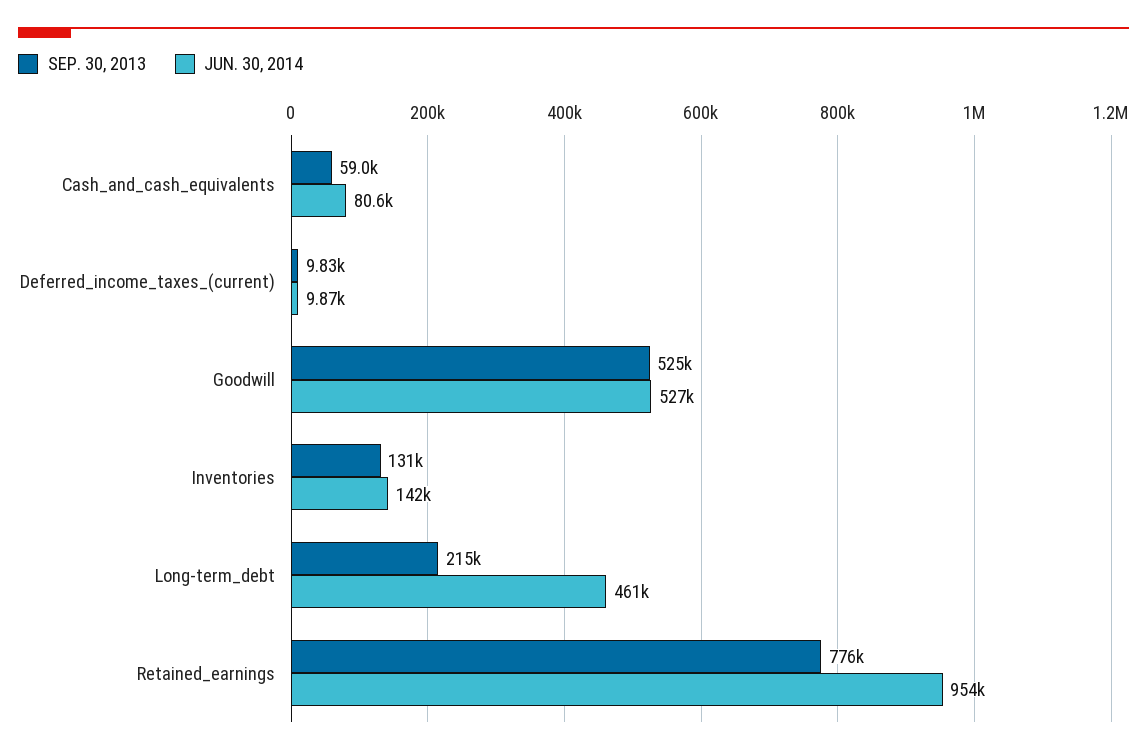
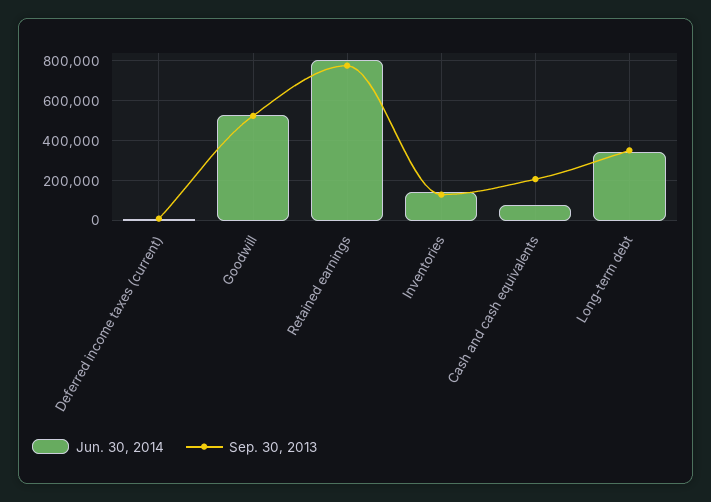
SEP. 30, 2013, Cash_and_cash_equivalents: 59000 -> 200000
SEP. 30, 2013, Long-term_debt: 215000 -> 350000
JUN. 30, 2014, Long-term_debt: 461000 -> 350000
JUN. 30, 2014, Retained_earnings: 954000 -> 800000

